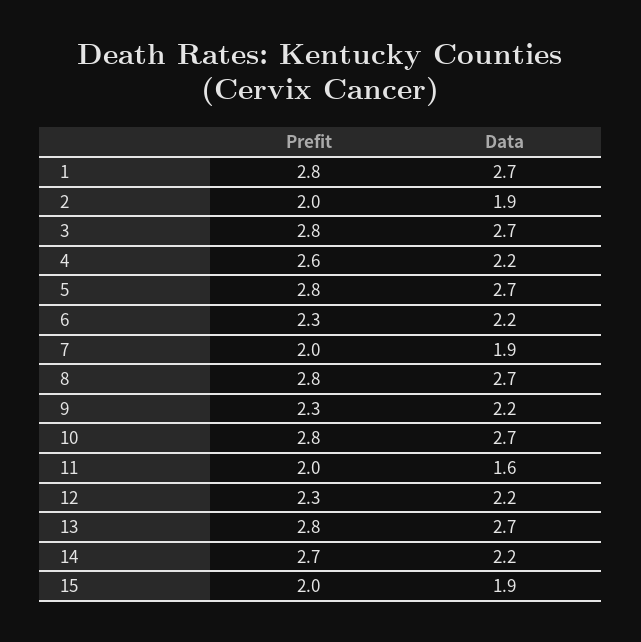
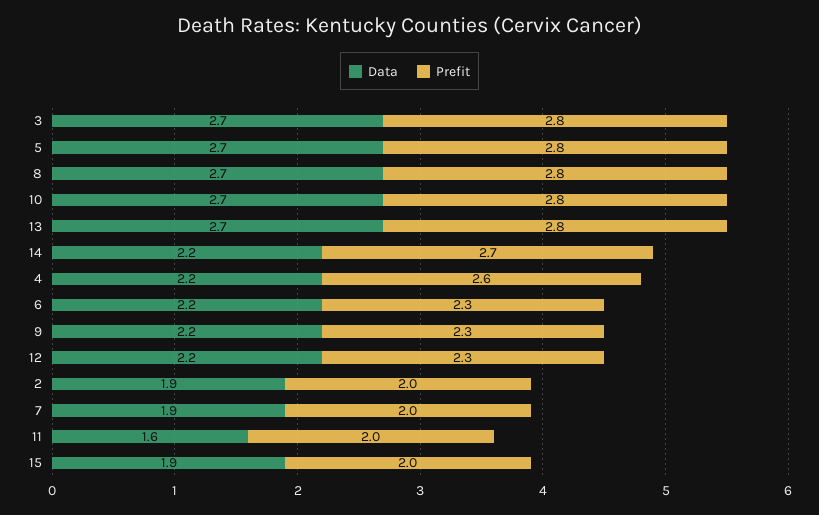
Prefit, 1: 2.8 -> none
Data, 1: 2.7 -> none

